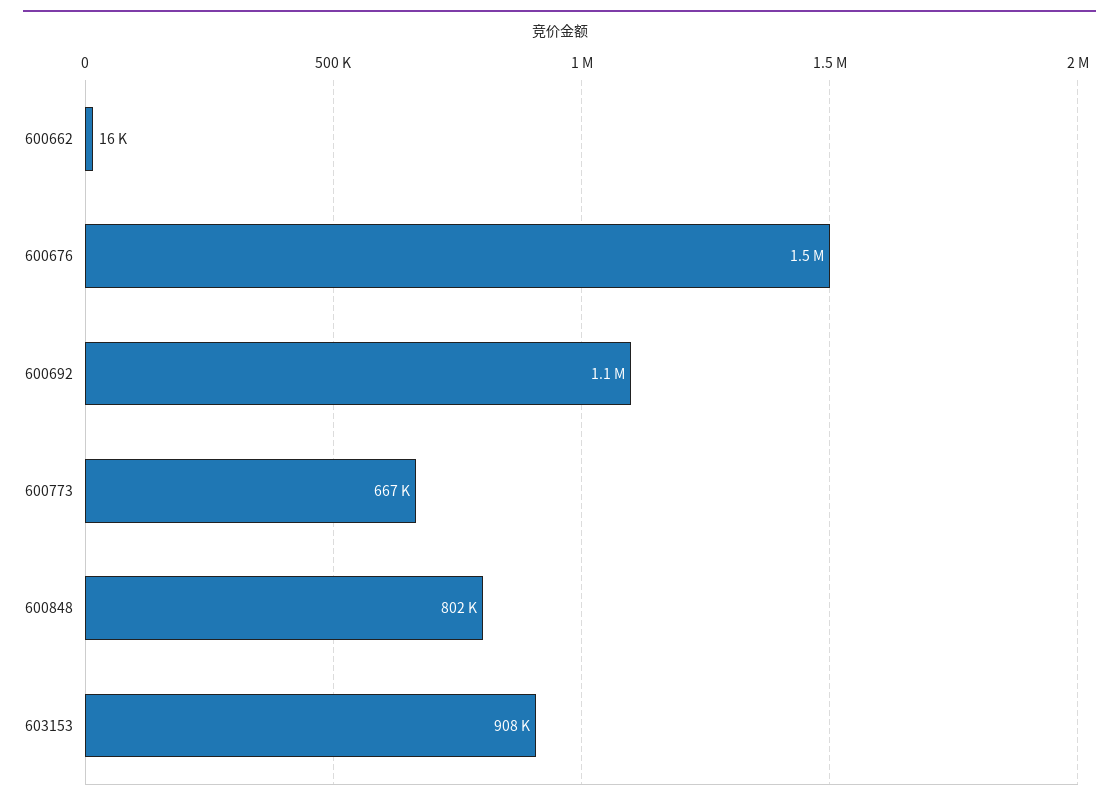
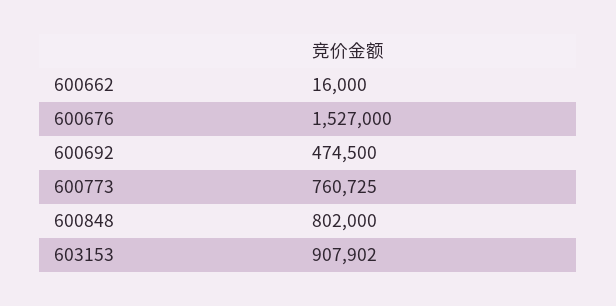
600692: 1100000 -> 474500
600773: 667000 -> 760725

